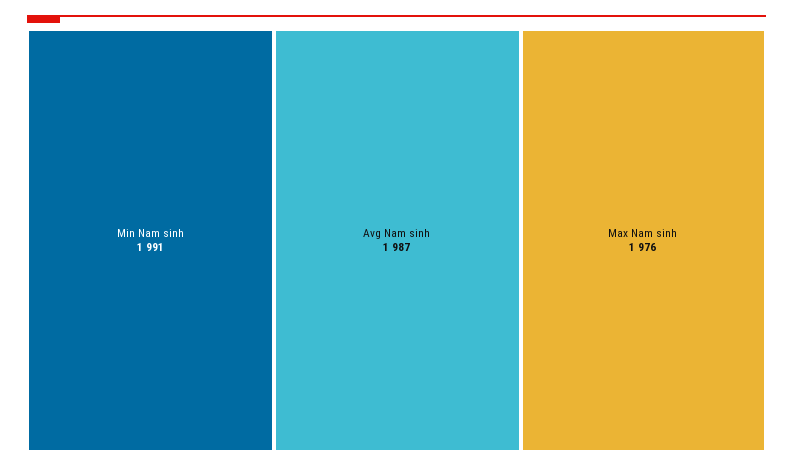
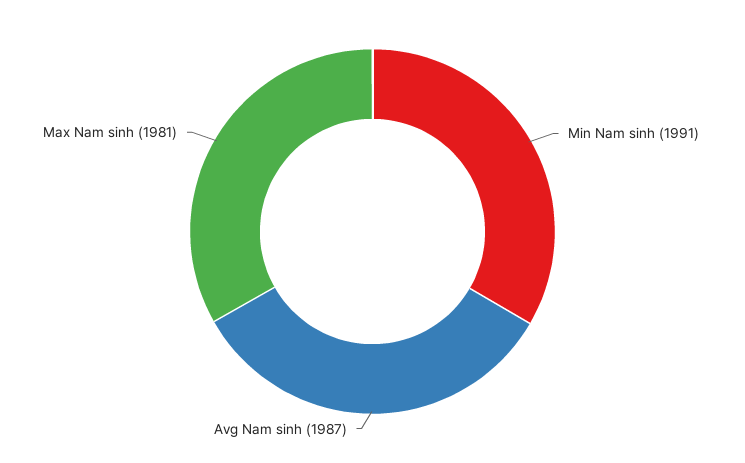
Max Nam sinh: 1976 -> 1981

